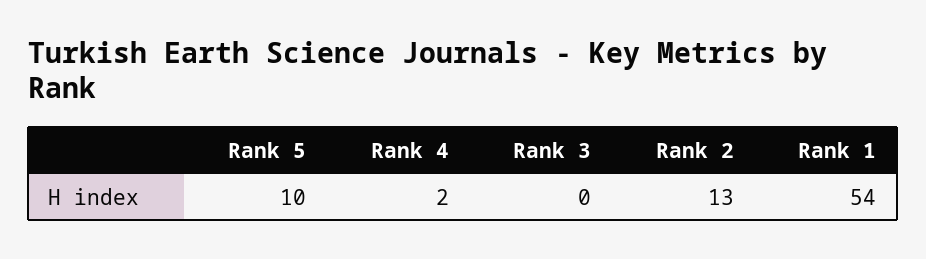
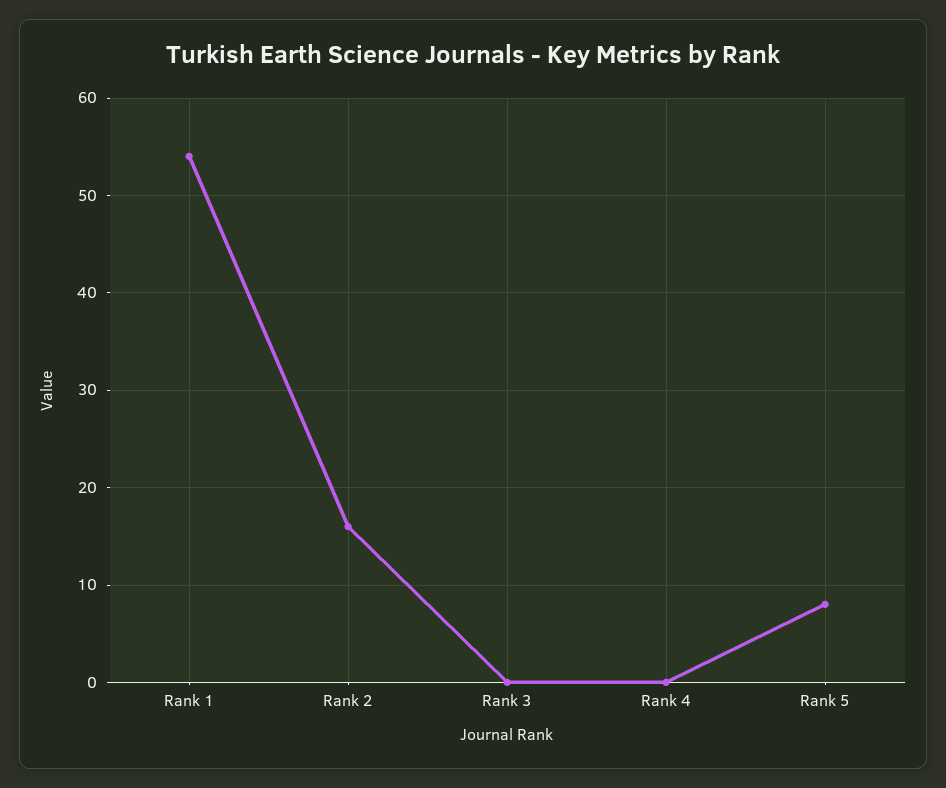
Rank 5: 10 -> 8
Rank 4: 2 -> 0
Rank 2: 13 -> 16

